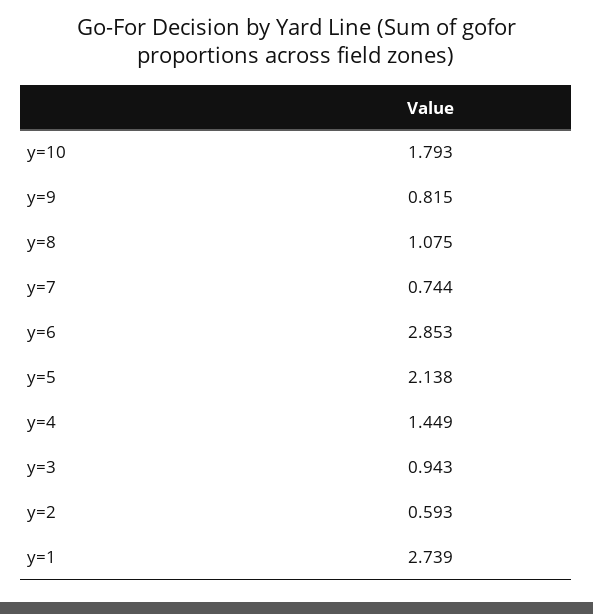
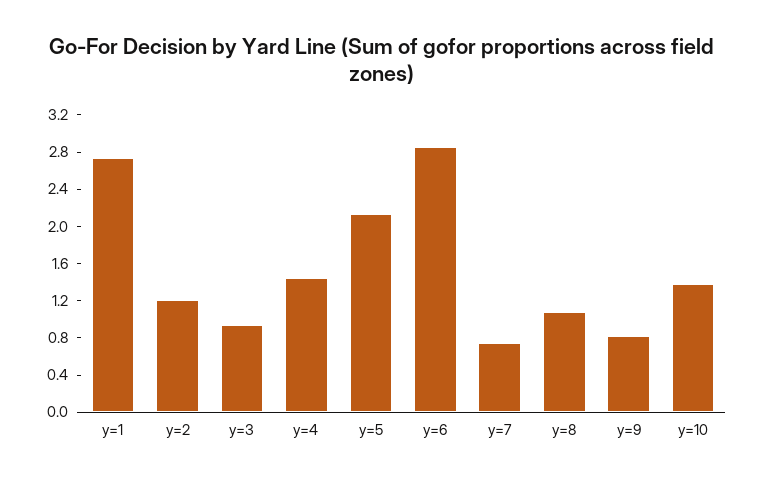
y=10: 1.793 -> 1.4
y=2: 0.593 -> 1.2

